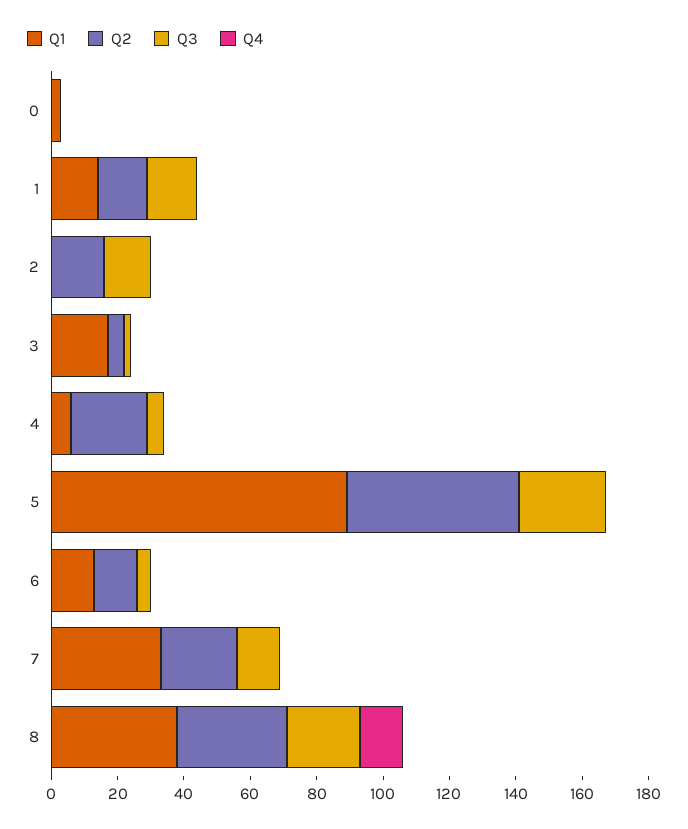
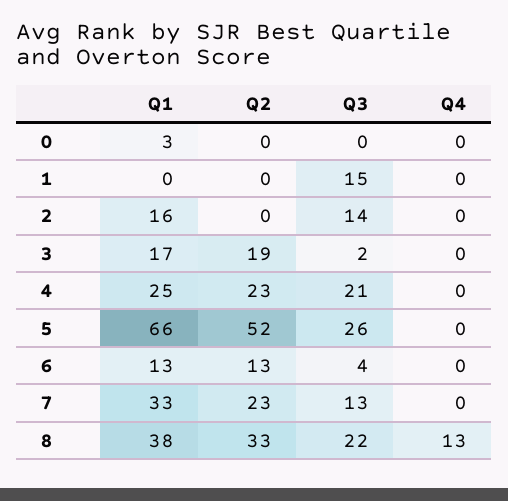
Q1, 1: 15 -> 0
Q2, 1: 15 -> 0
Q1, 2: 0 -> 16
Q2, 2: 15 -> 0
Q2, 3: 5 -> 19
Q1, 4: 5 -> 25
Q3, 4: 5 -> 21
Q1, 5: 90 -> 66

